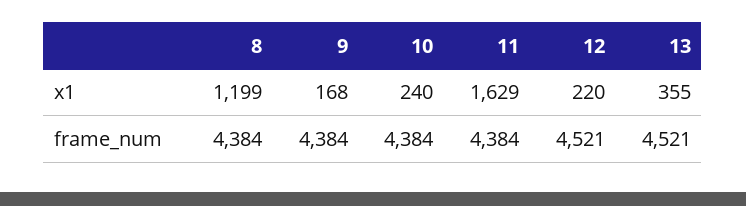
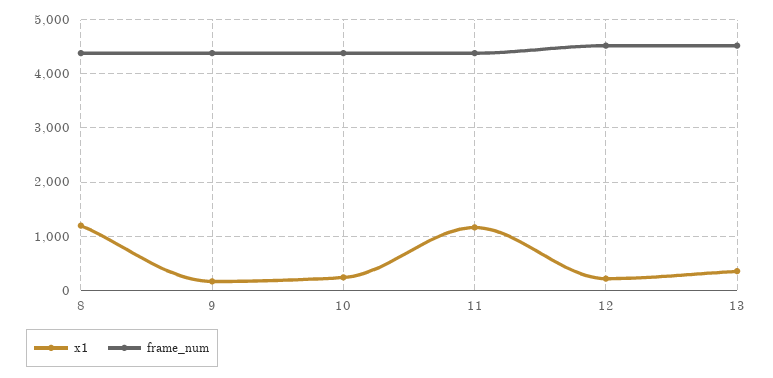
x1, 11: 1629 -> 1200

